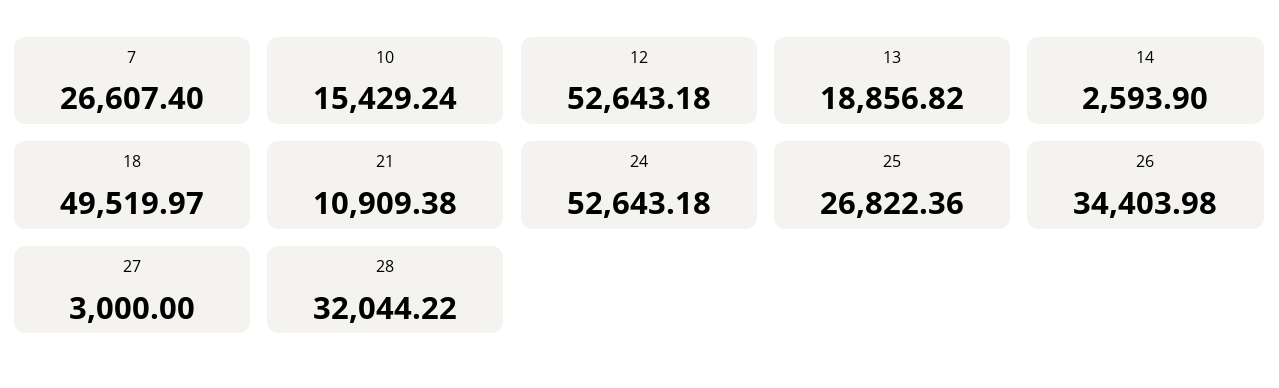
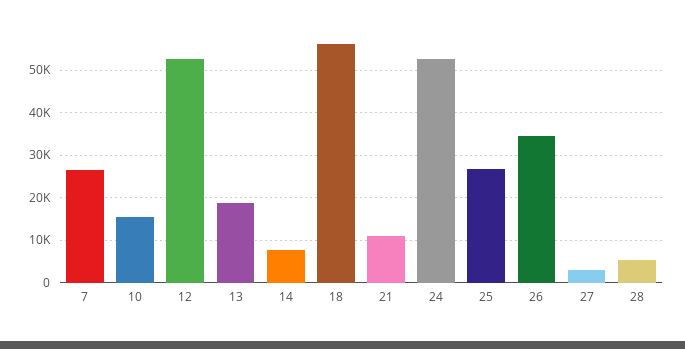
14: 2593.9 -> 8000
18: 49519.97 -> 56000
28: 32044.22 -> 6000

